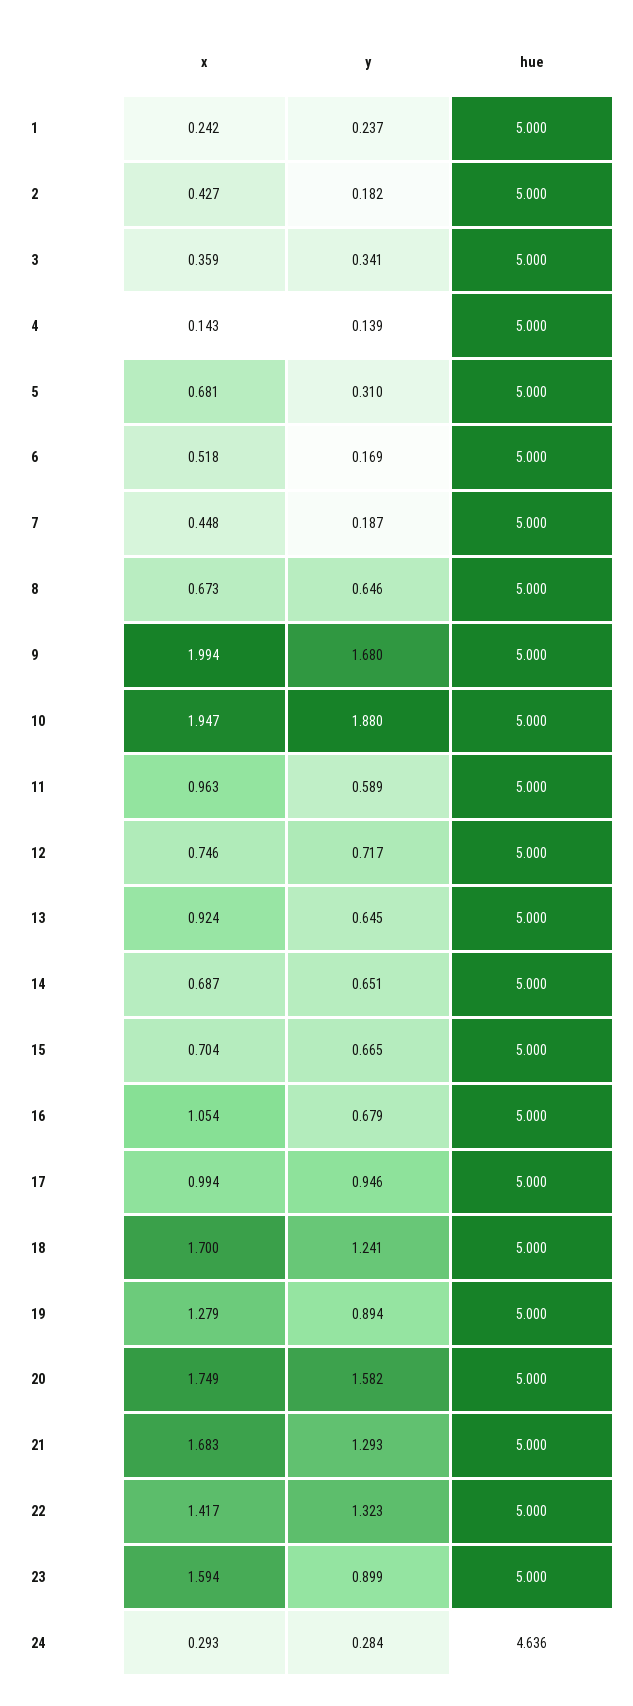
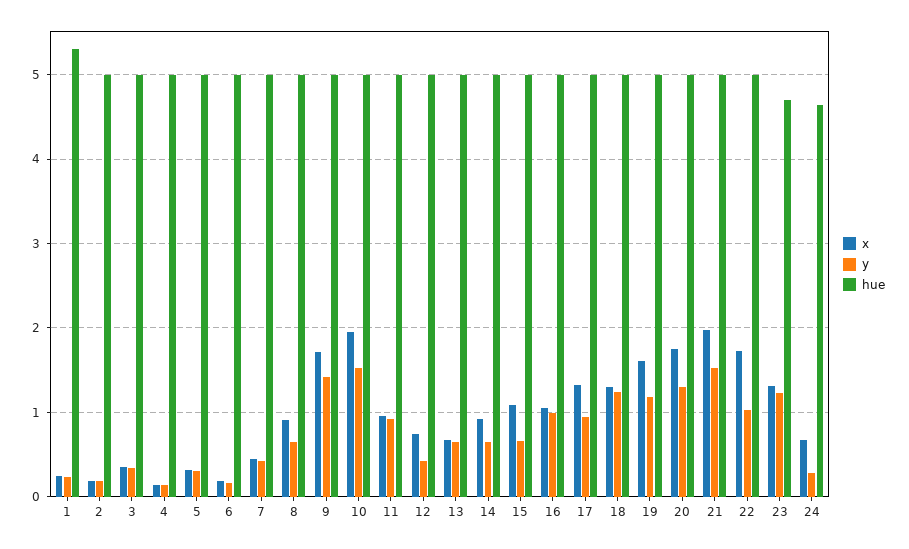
hue, 1: 5 -> 5.3
x, 2: 0.427 -> 0.2
x, 5: 0.681 -> 0.3
x, 6: 0.518 -> 0.2
y, 7: 0.187 -> 0.4
x, 8: 0.673 -> 0.9
x, 9: 1.994 -> 1.7
y, 9: 1.68 -> 1.4
y, 10: 1.88 -> 1.5
y, 11: 0.589 -> 0.9
y, 12: 0.717 -> 0.4
x, 13: 0.924 -> 0.7
x, 14: 0.687 -> 0.9
x, 15: 0.704 -> 1.1
y, 16: 0.679 -> 1
x, 17: 0.994 -> 1.3
x, 18: 1.7 -> 1.3
x, 19: 1.279 -> 1.6
y, 19: 0.894 -> 1.2
y, 20: 1.582 -> 1.3
x, 21: 1.683 -> 2
y, 21: 1.293 -> 1.5
x, 22: 1.417 -> 1.7
y, 22: 1.323 -> 1
x, 23: 1.594 -> 1.3
y, 23: 0.899 -> 1.2
hue, 23: 5 -> 4.7
x, 24: 0.293 -> 0.7

